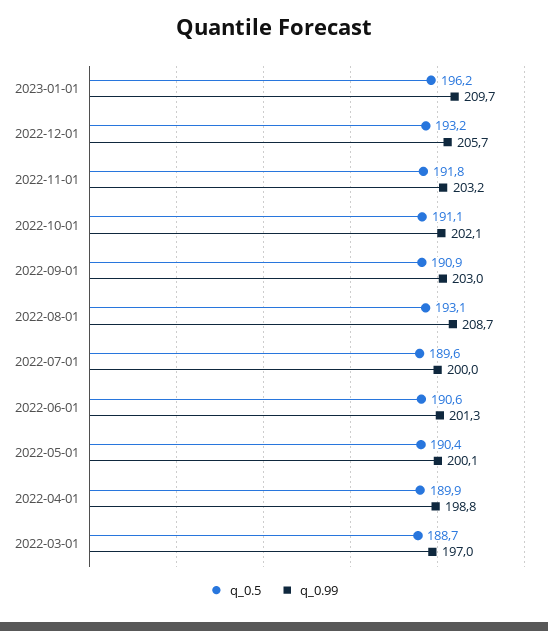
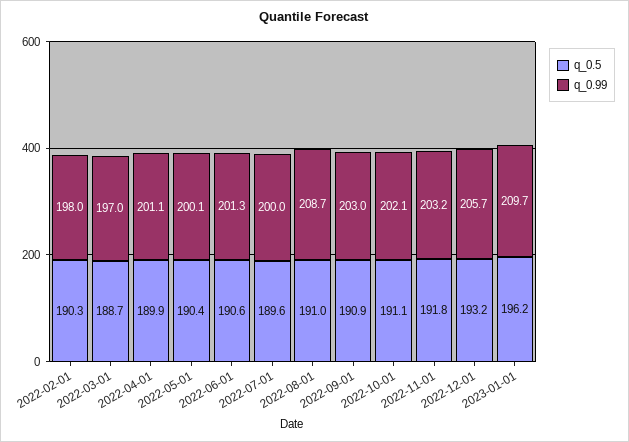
q_0.5, 2022-08-01: 193.1 -> 191
q_0.99, 2022-04-01: 198.8 -> 201.1
q_0.5, 2022-02-01: none -> 190.3
q_0.99, 2022-02-01: none -> 198

